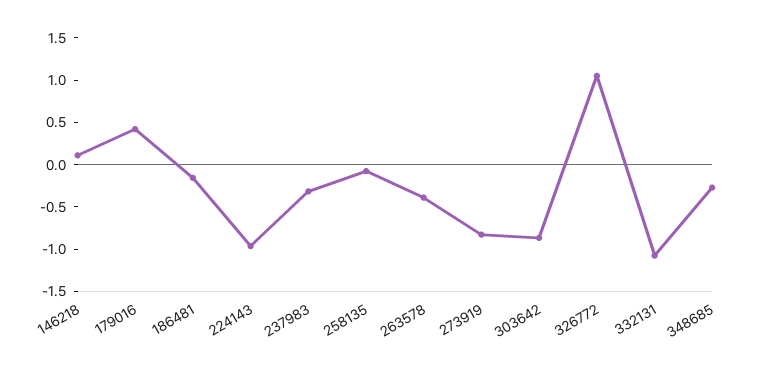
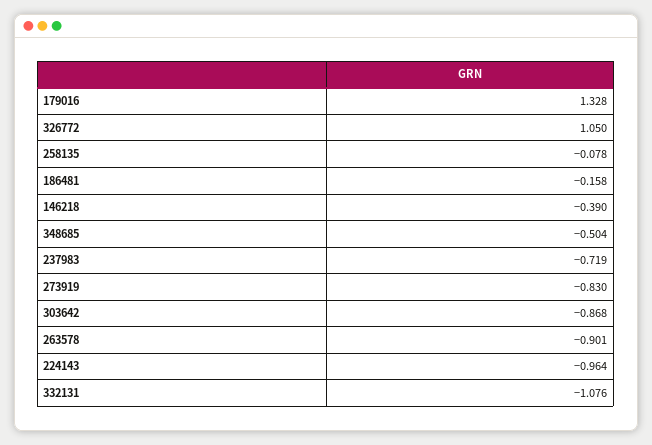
146218: 0.1 -> -0.39
179016: 0.4 -> 1.328
237983: -0.3 -> -0.719
263578: -0.4 -> -0.901
348685: -0.3 -> -0.504

